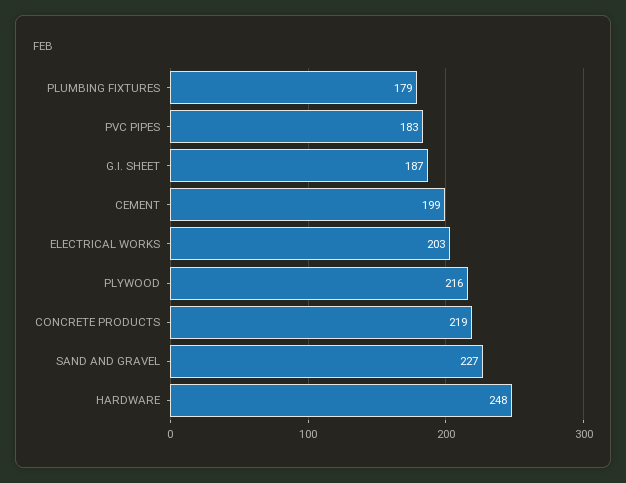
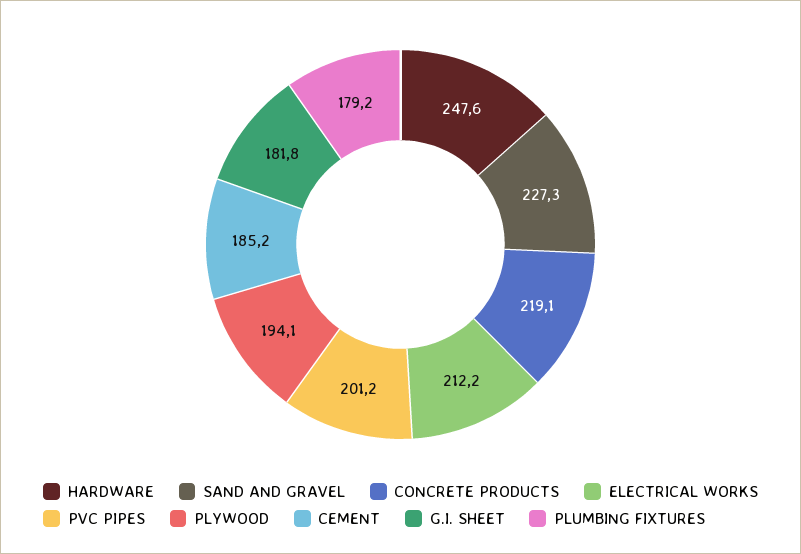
PVC PIPES: 183 -> 201.2
G.I. SHEET: 187 -> 181.8
CEMENT: 199 -> 185.2
ELECTRICAL WORKS: 203 -> 212.2
PLYWOOD: 216 -> 194.1

